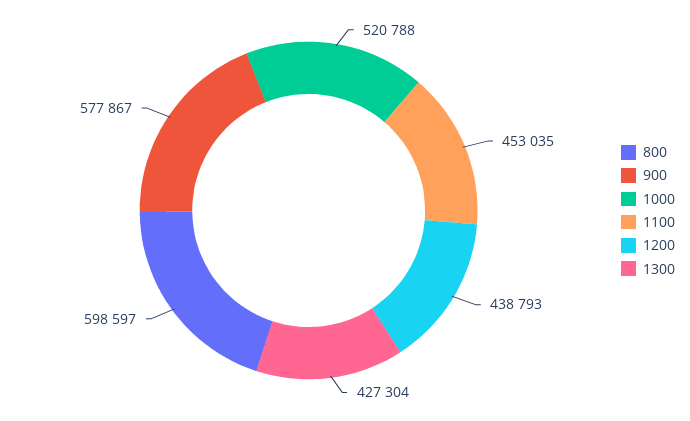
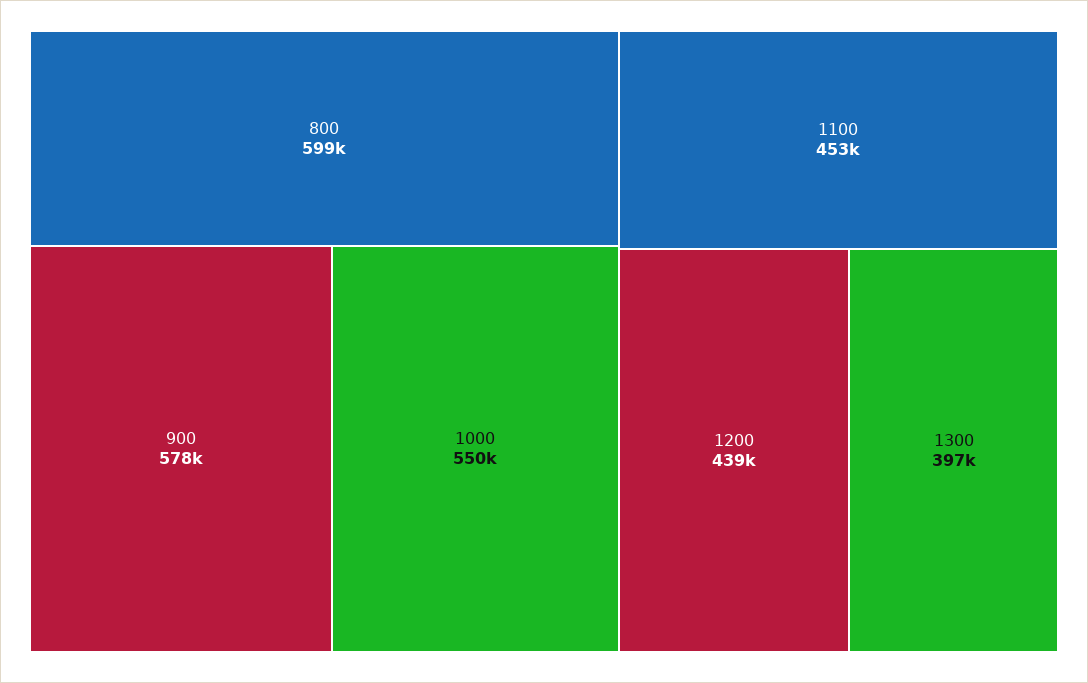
1000: 520788 -> 550000
1300: 427304 -> 397000

